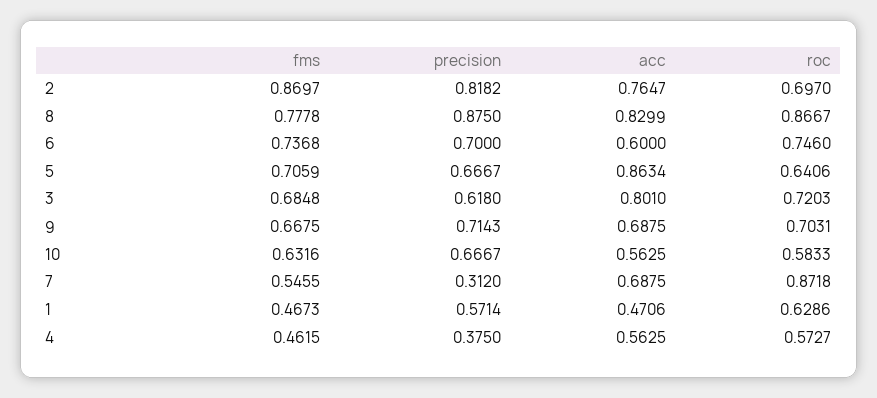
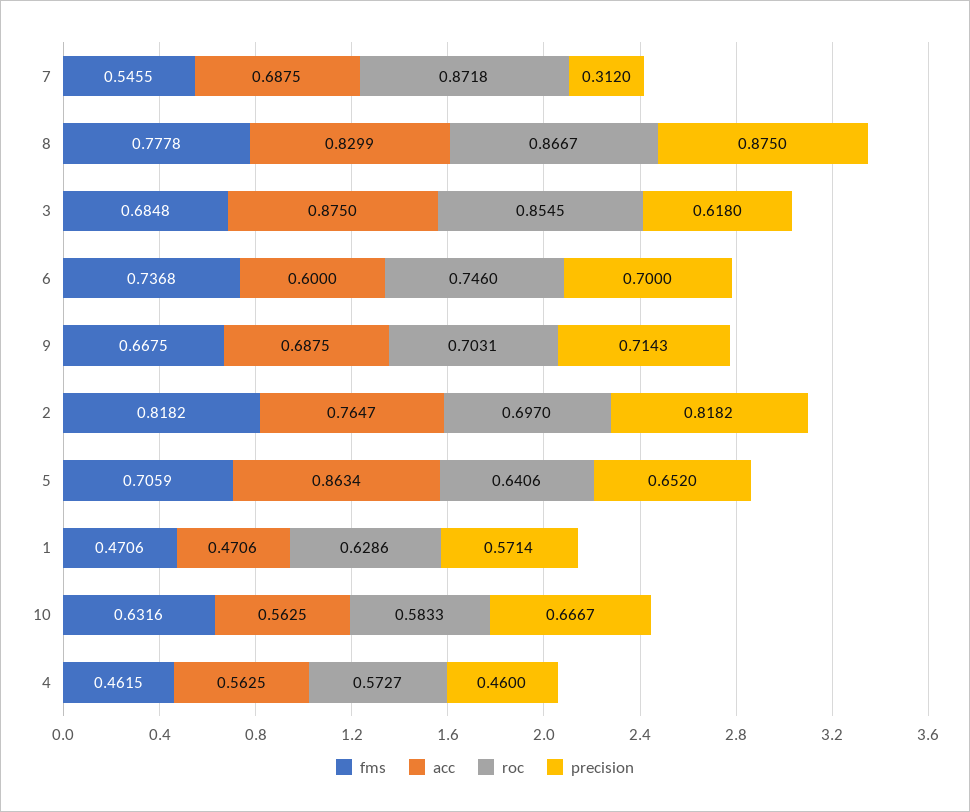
fms, 2: 0.8697 -> 0.8182
precision, 5: 0.6667 -> 0.652
acc, 3: 0.801 -> 0.875
roc, 3: 0.7203 -> 0.8545
fms, 1: 0.4673 -> 0.4706
precision, 4: 0.375 -> 0.46

